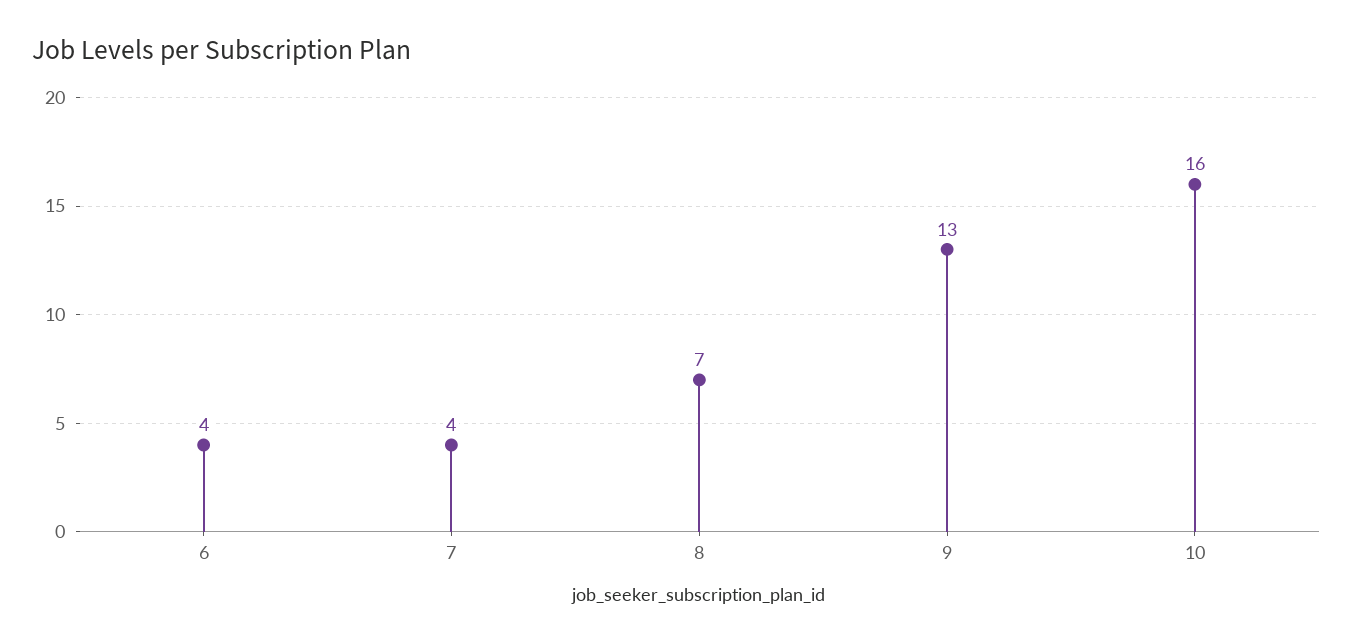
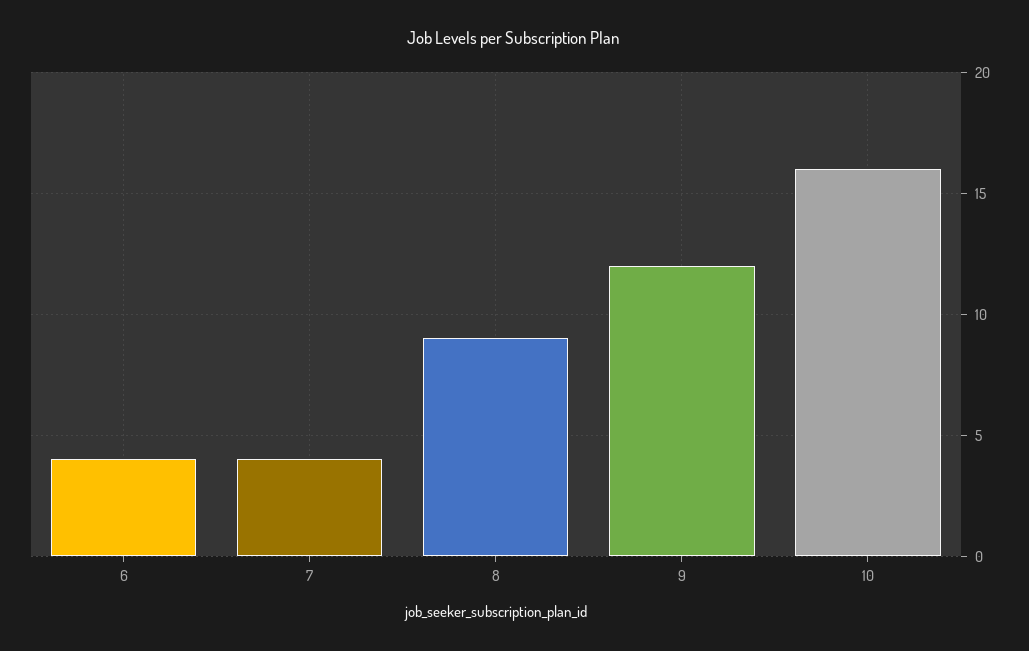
8: 7 -> 9
9: 13 -> 12

